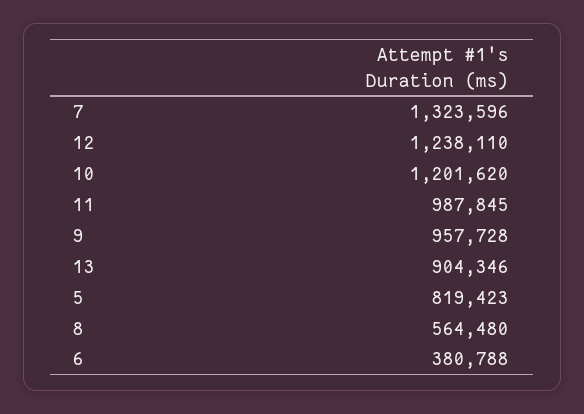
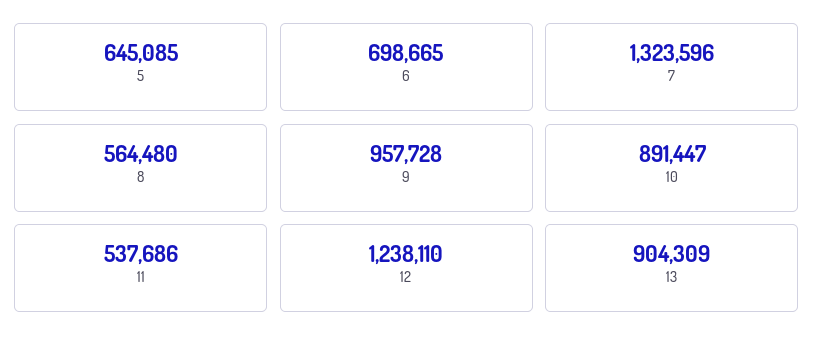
10: 1201620 -> 891447
11: 987845 -> 537686
13: 904346 -> 904309
5: 819423 -> 645085
6: 380788 -> 698665

